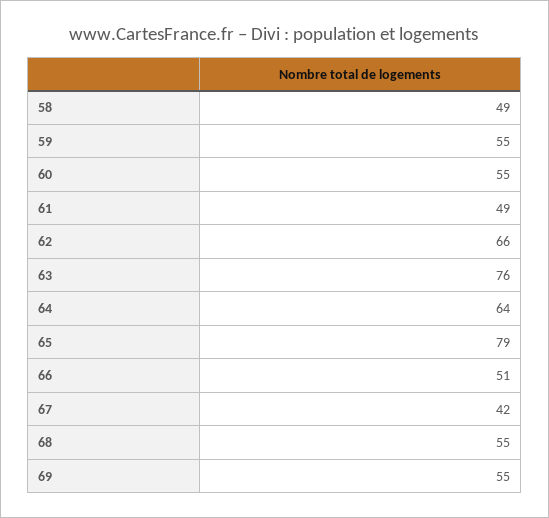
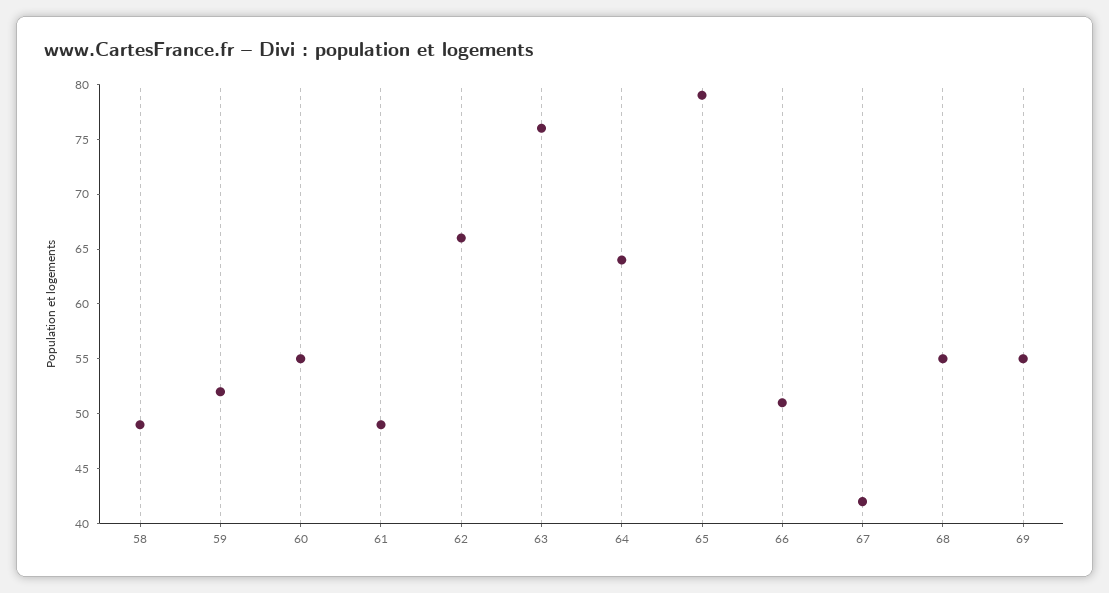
59: 55 -> 52

